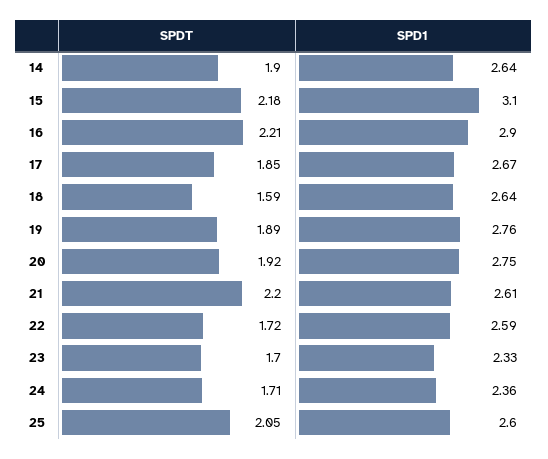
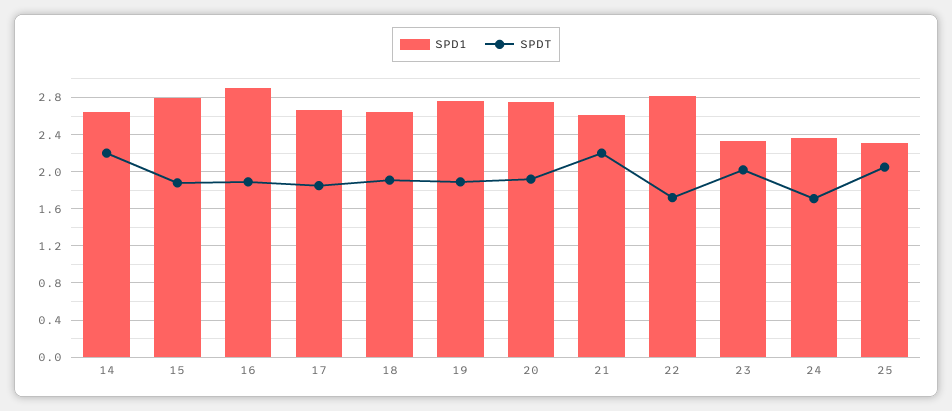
SPDT, 14: 1.9 -> 2.2
SPDT, 15: 2.18 -> 1.9
SPD1, 15: 3.1 -> 2.8
SPDT, 16: 2.21 -> 1.9
SPDT, 18: 1.59 -> 1.9
SPD1, 22: 2.59 -> 2.8
SPDT, 23: 1.7 -> 2
SPD1, 25: 2.6 -> 2.3

